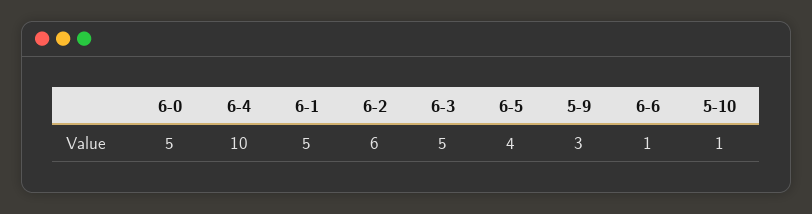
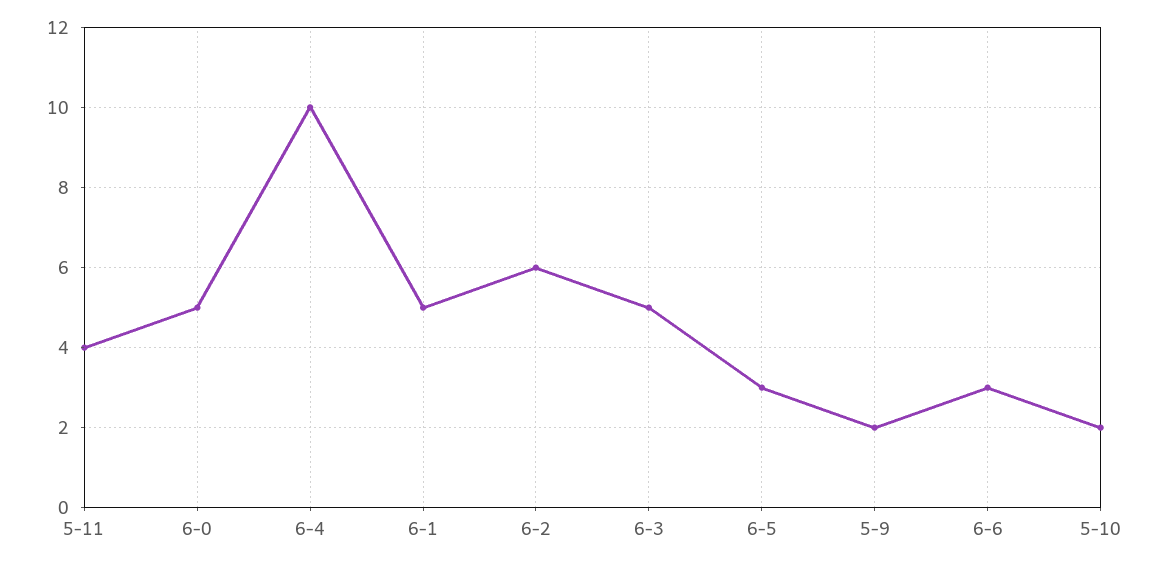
6-5: 4 -> 3
5-9: 3 -> 2
6-6: 1 -> 3
5-10: 1 -> 2
5-11: none -> 4

